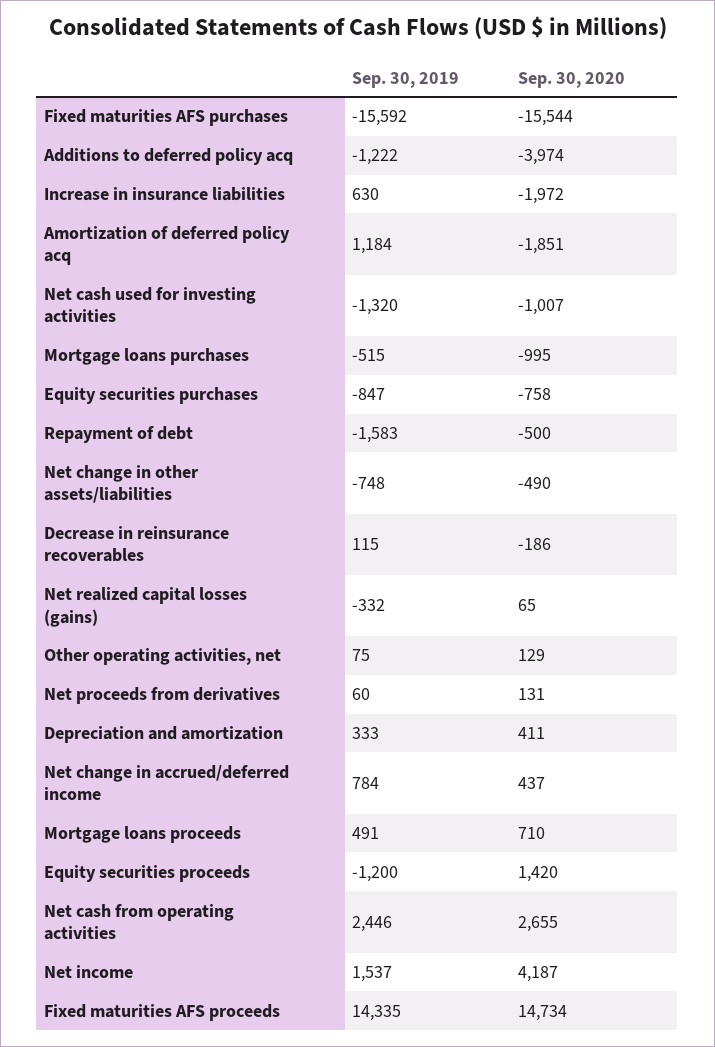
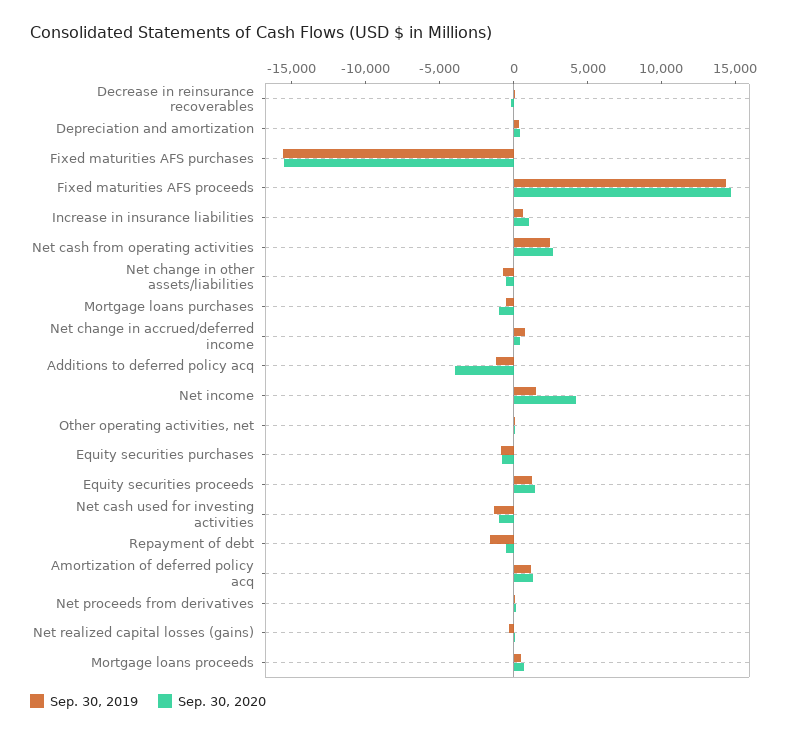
Sep. 30, 2020, Increase in insurance liabilities: -1972 -> 1000
Sep. 30, 2020, Amortization of deferred policy acq: -1851 -> 1000
Sep. 30, 2019, Equity securities proceeds: -1200 -> 1000

